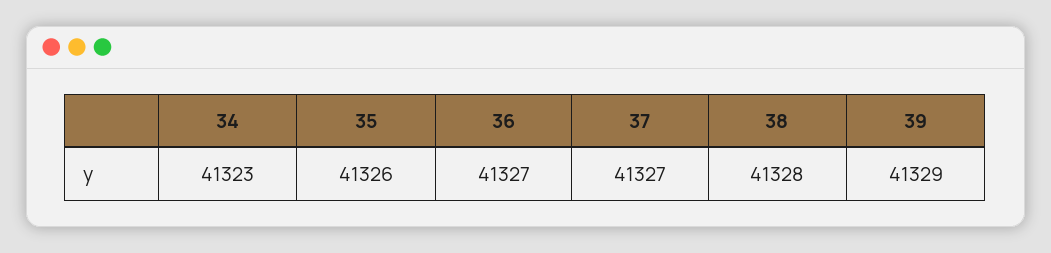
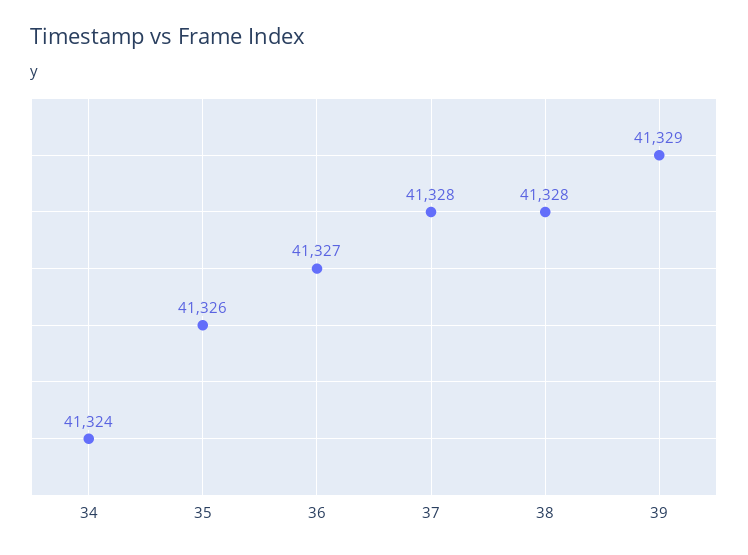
34: 41323 -> 41324
37: 41327 -> 41328

